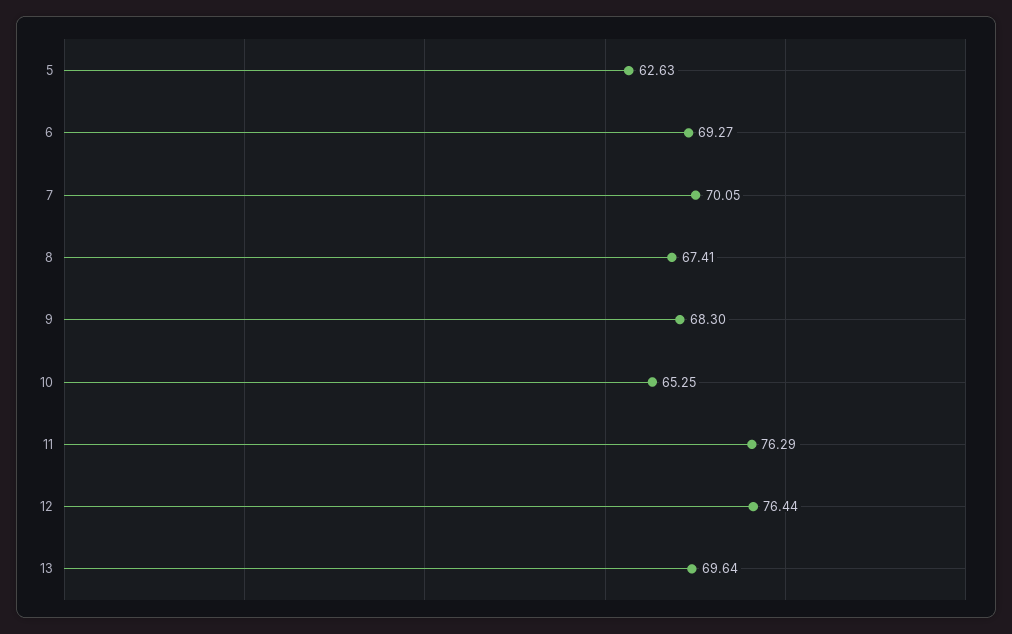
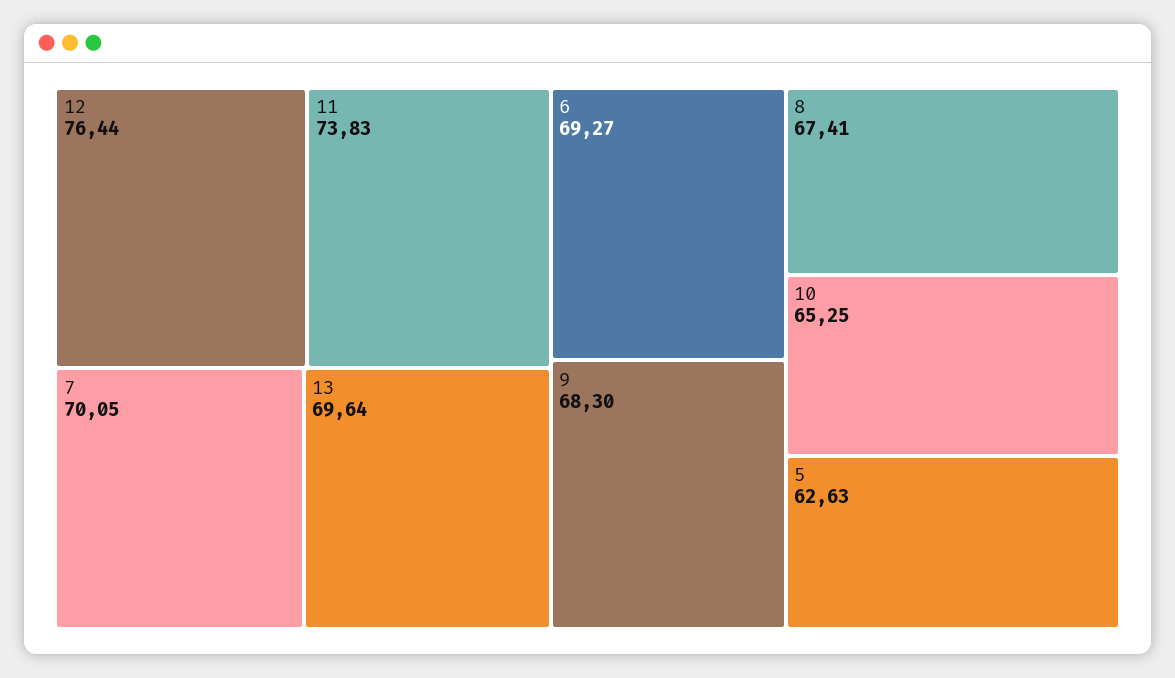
11: 76.29 -> 73.83

